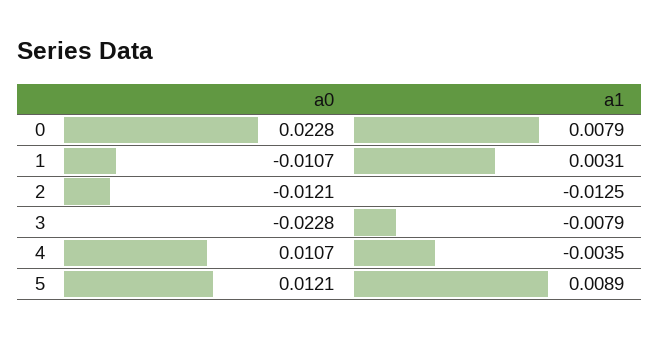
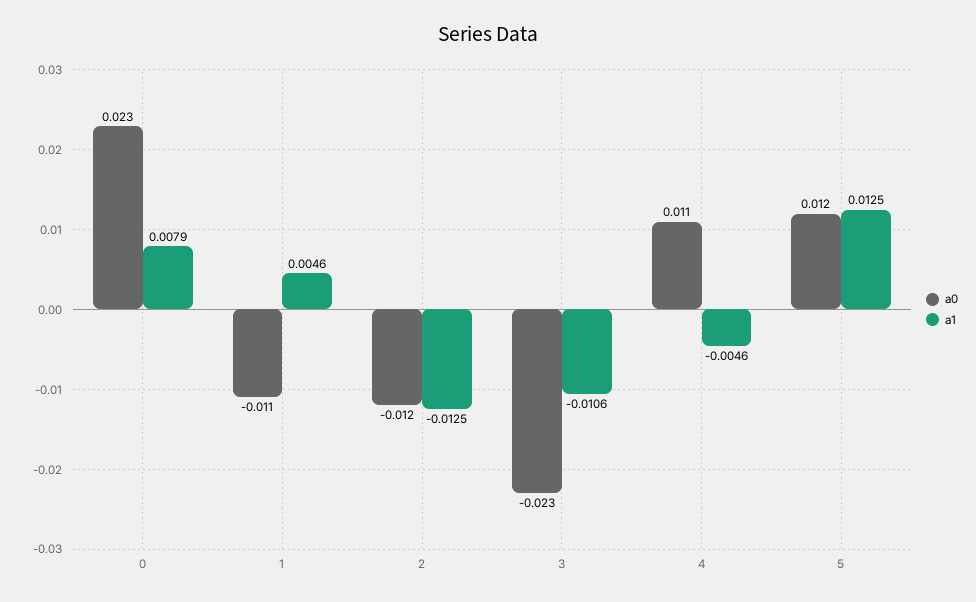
a1, 1: 0.0031 -> 0.0046
a1, 3: -0.0079 -> -0.0106
a1, 4: -0.0035 -> -0.0046
a1, 5: 0.0089 -> 0.0125

